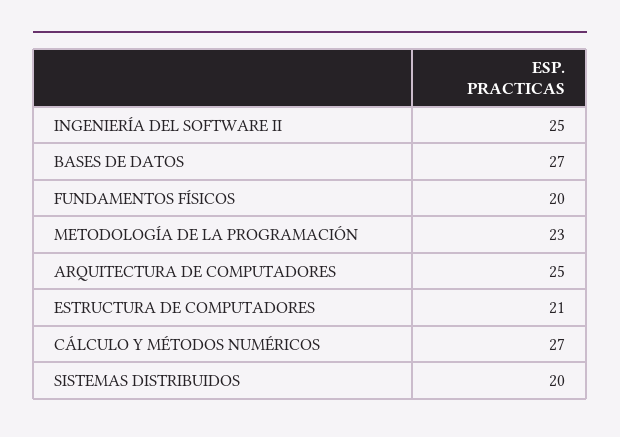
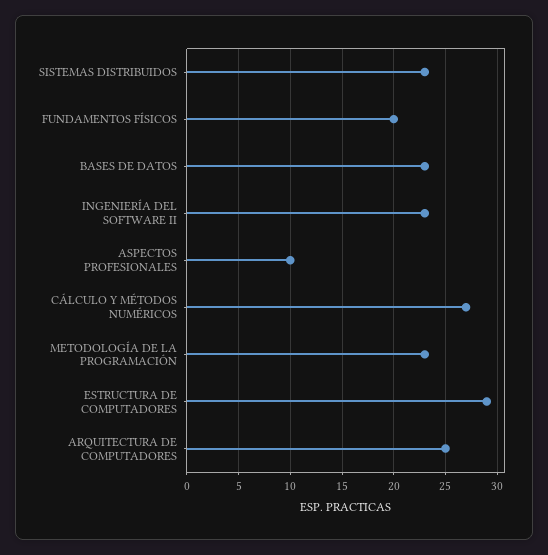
INGENIERÍA DEL SOFTWARE II: 25 -> 23
BASES DE DATOS: 27 -> 23
ESTRUCTURA DE COMPUTADORES: 21 -> 29
SISTEMAS DISTRIBUIDOS: 20 -> 23
ASPECTOS PROFESIONALES: none -> 10

